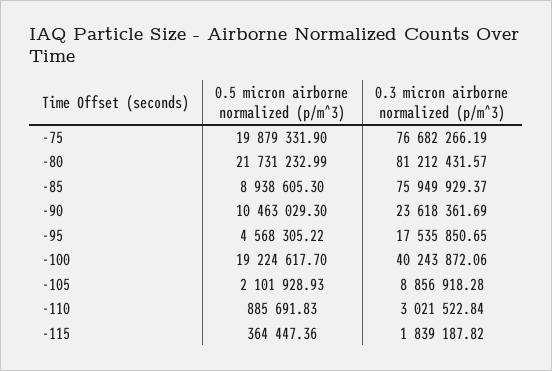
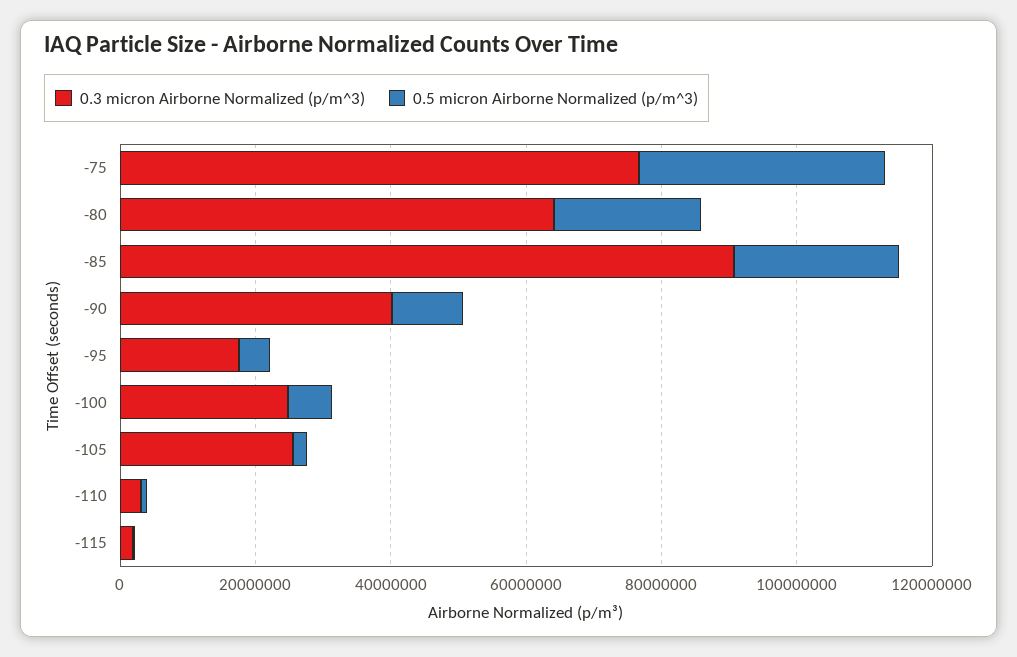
0.5 micron airborne normalized (p/m^3), -75: 19879331.9 -> 35000000
0.3 micron airborne normalized (p/m^3), -80: 81212431.57 -> 65000000
0.5 micron airborne normalized (p/m^3), -85: 8938605.3 -> 25000000
0.3 micron airborne normalized (p/m^3), -85: 75949929.37 -> 90000000
0.3 micron airborne normalized (p/m^3), -90: 23618361.69 -> 40000000
0.5 micron airborne normalized (p/m^3), -100: 19224617.7 -> 5000000
0.3 micron airborne normalized (p/m^3), -100: 40243872.06 -> 25000000
0.3 micron airborne normalized (p/m^3), -105: 8856918.28 -> 25000000

